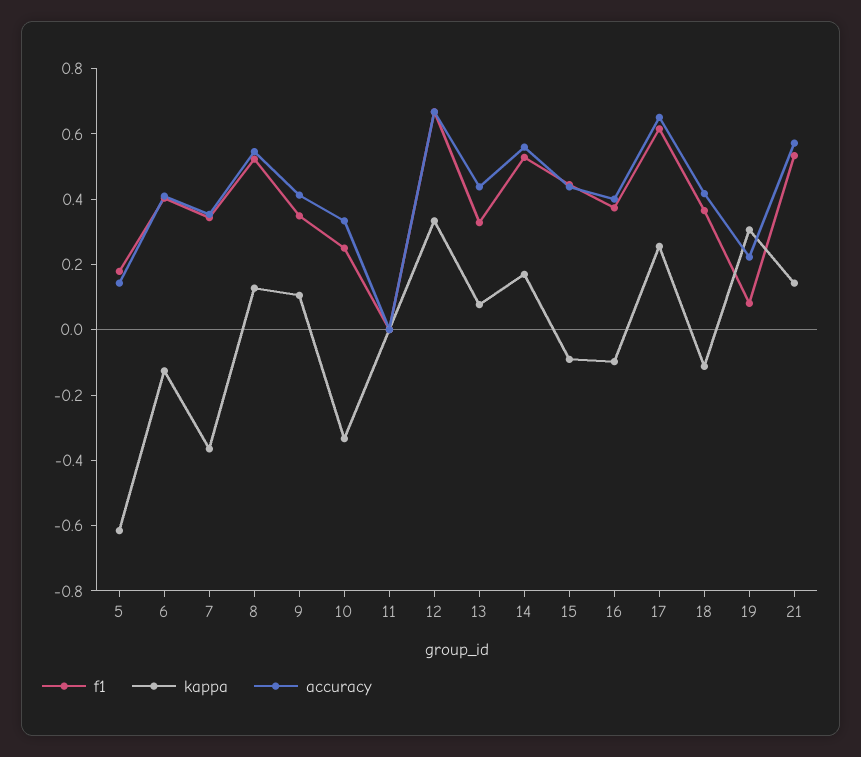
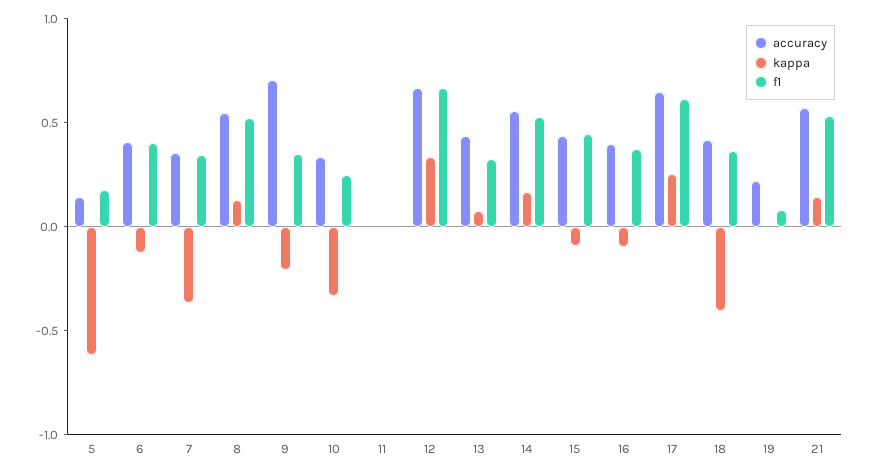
kappa, 9: 0.1 -> -0.2
accuracy, 9: 0.4 -> 0.7
kappa, 18: -0.1 -> -0.4
kappa, 19: 0.3 -> 0

